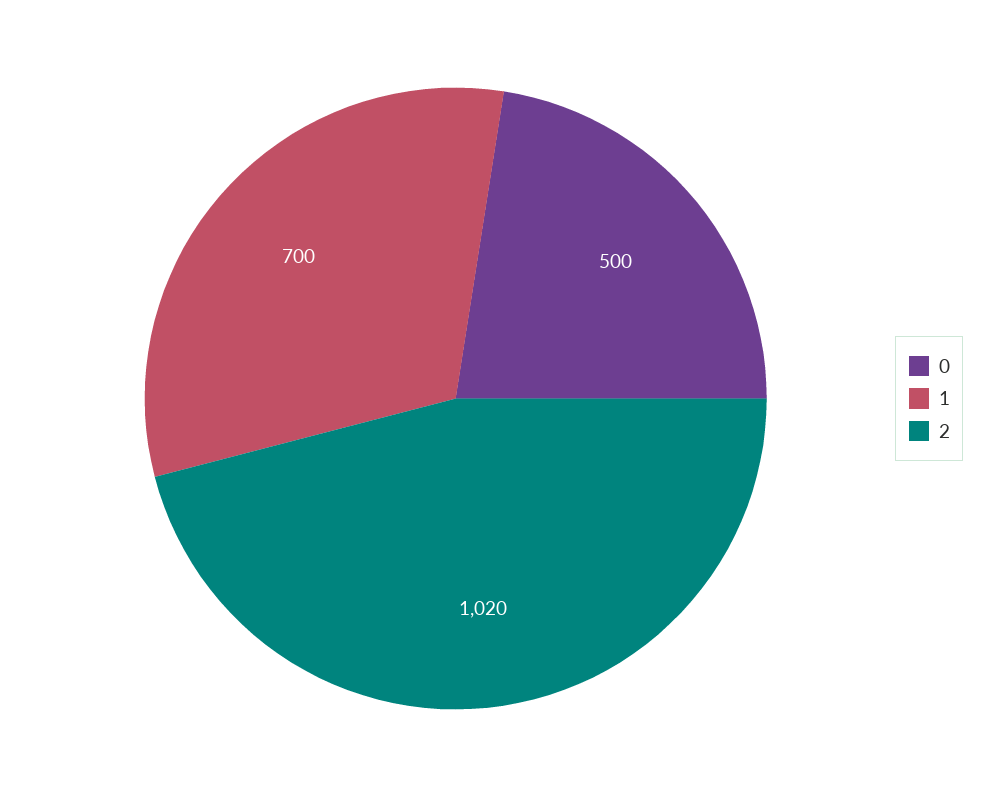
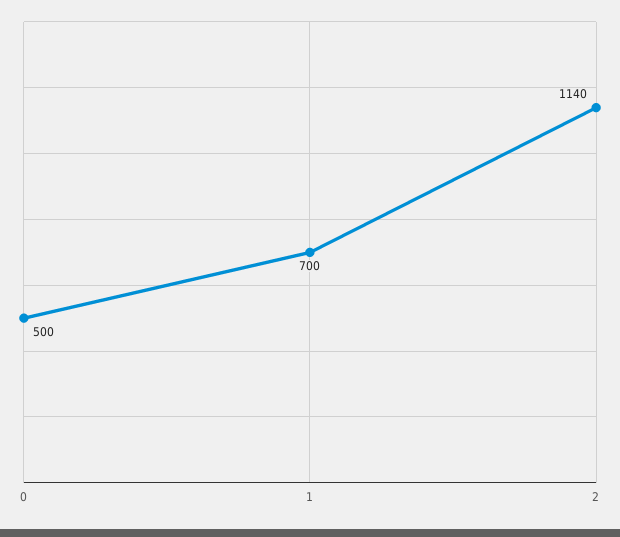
2: 1020 -> 1140

